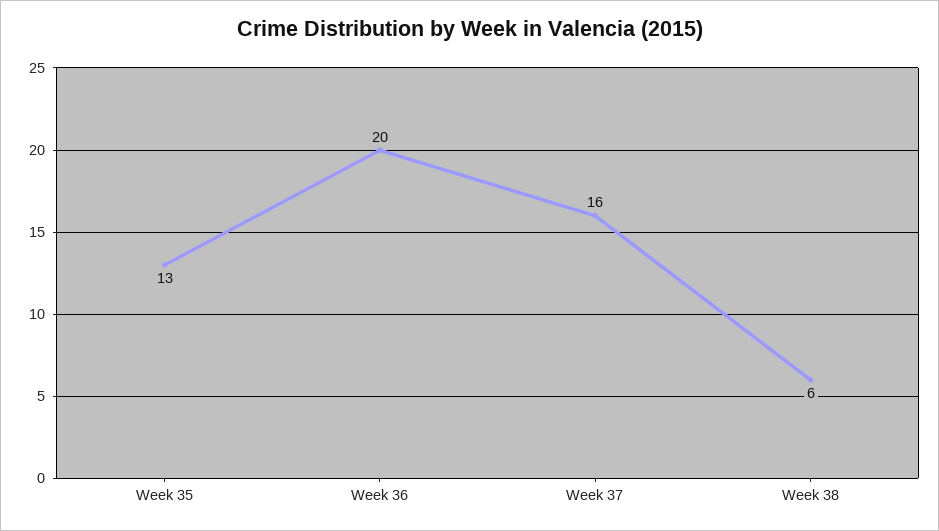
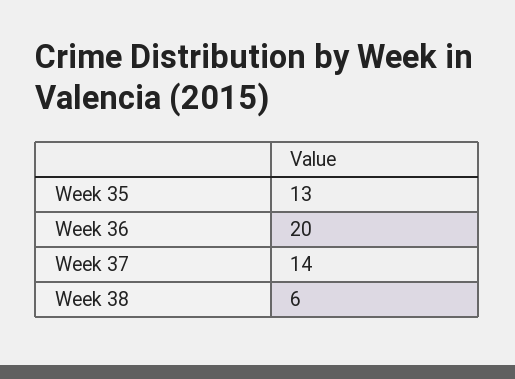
Week 37: 16 -> 14

